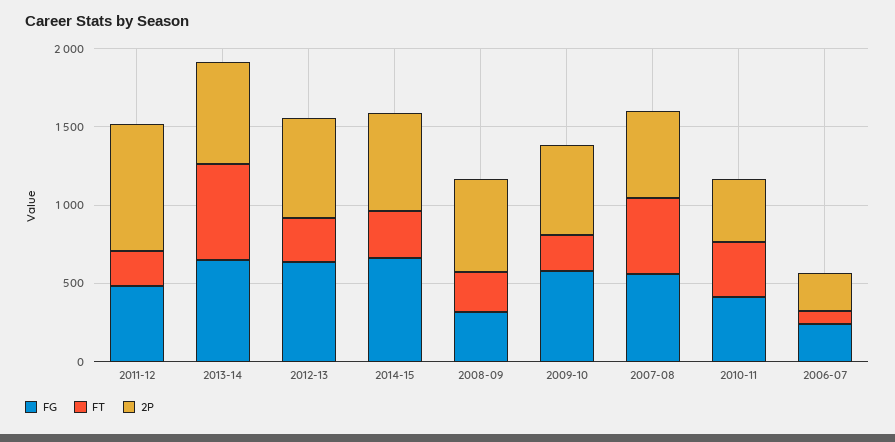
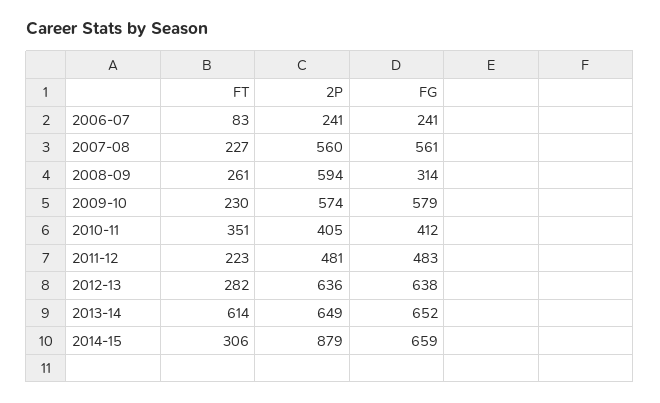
2P, 2011-12: 800 -> 481
2P, 2014-15: 600 -> 879
FT, 2007-08: 500 -> 227

